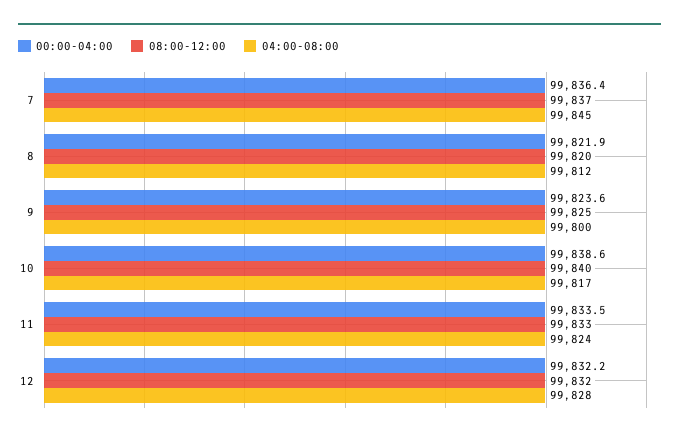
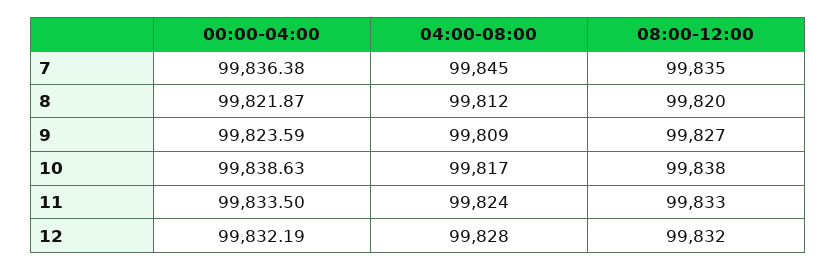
08:00-12:00, 7: 99837 -> 99835
08:00-12:00, 9: 99825 -> 99827
04:00-08:00, 9: 99800 -> 99809
08:00-12:00, 10: 99840 -> 99838

